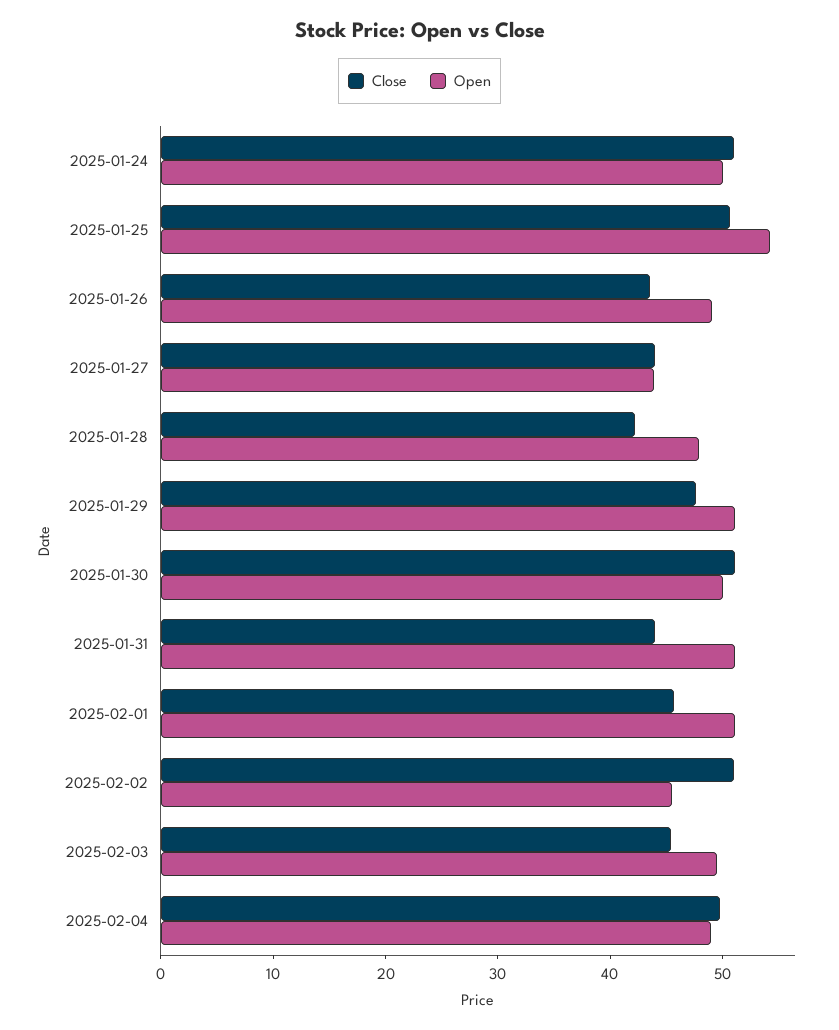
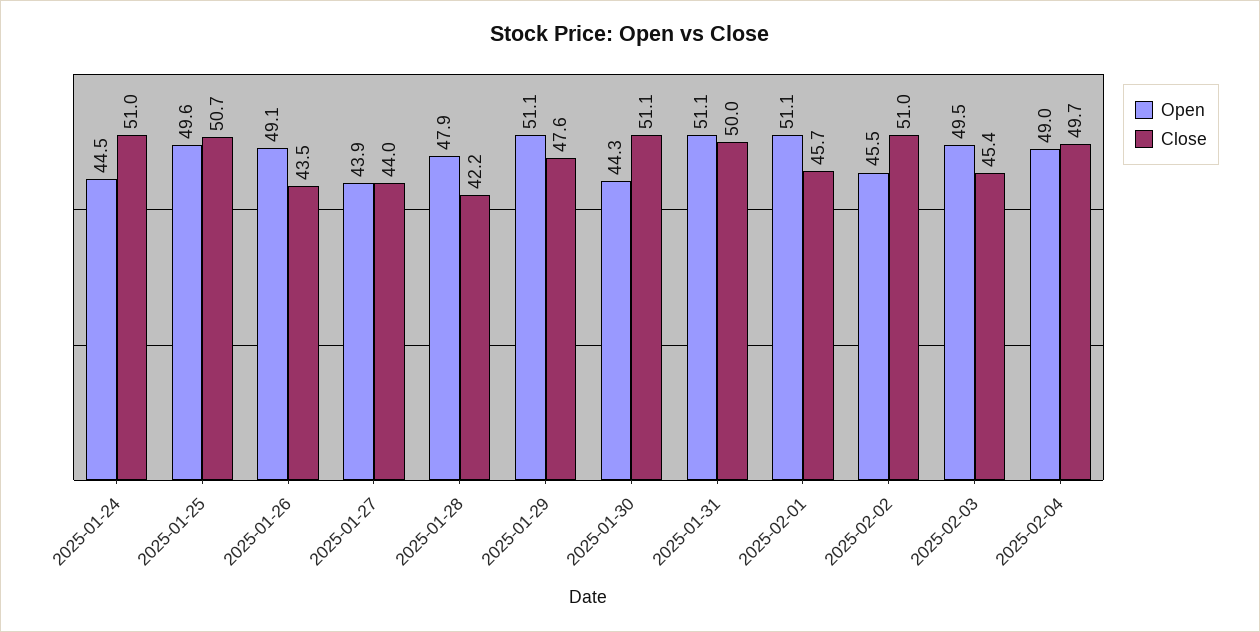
Open, 2025-01-24: 50 -> 44.5
Open, 2025-01-25: 54 -> 49.6
Open, 2025-01-30: 50 -> 44.3
Close, 2025-01-31: 44 -> 50

